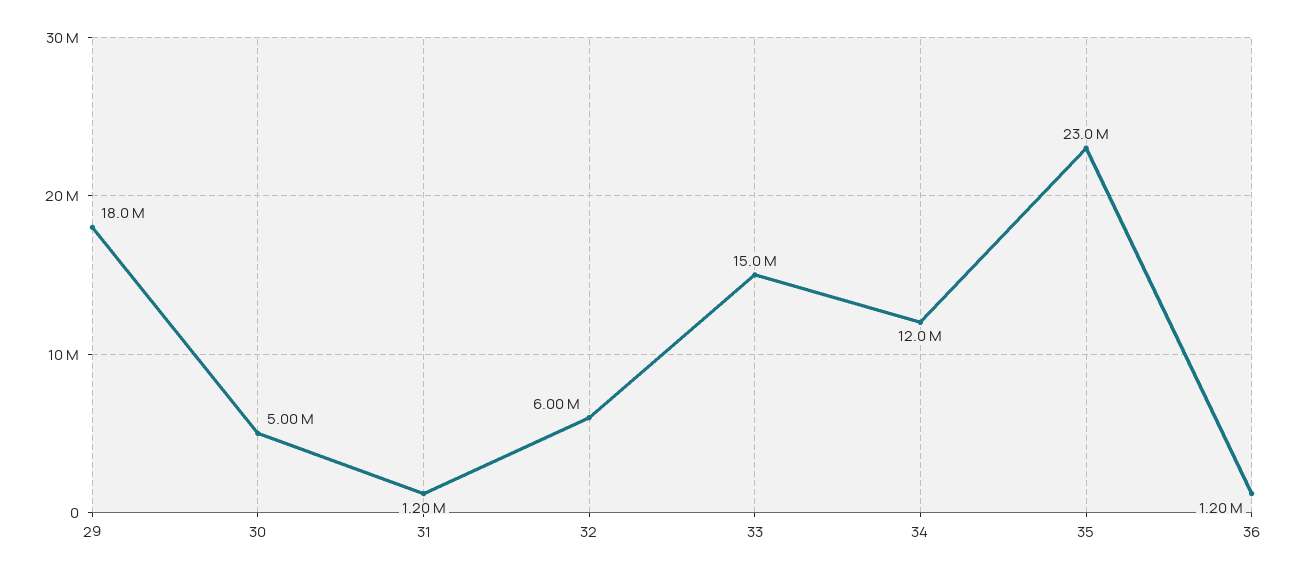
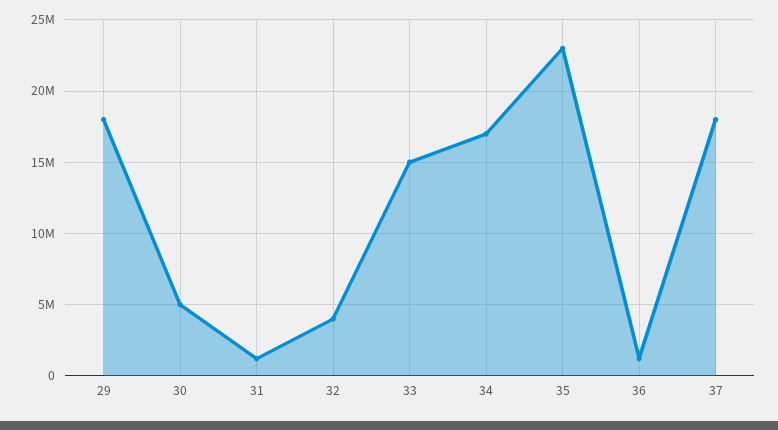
32: 6000000 -> 4000000
34: 12000000 -> 17000000
37: none -> 18000000

